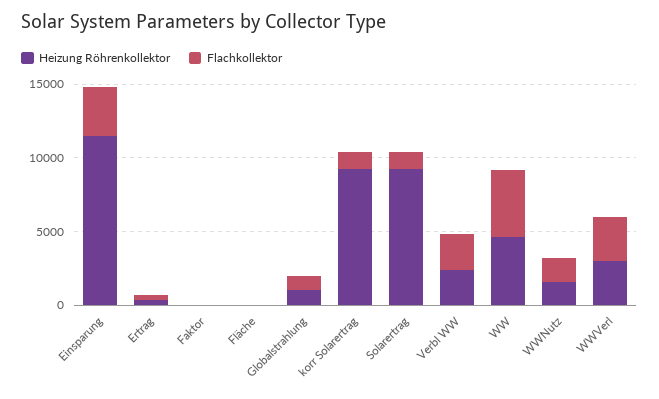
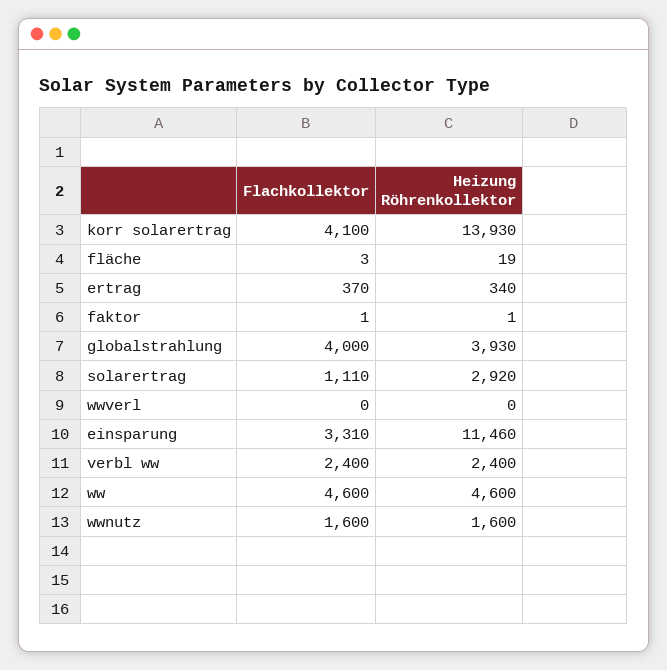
Heizung Röhrenkollektor, Globalstrahlung: 1000 -> 3930
Flachkollektor, Globalstrahlung: 1000 -> 4000
Heizung Röhrenkollektor, korr Solarertrag: 9000 -> 13930
Flachkollektor, korr Solarertrag: 1000 -> 4100
Heizung Röhrenkollektor, Solarertrag: 9000 -> 2920
Heizung Röhrenkollektor, WWVerl: 3000 -> 0
Flachkollektor, WWVerl: 3000 -> 0

